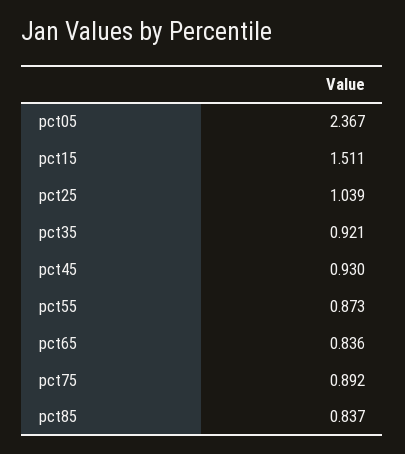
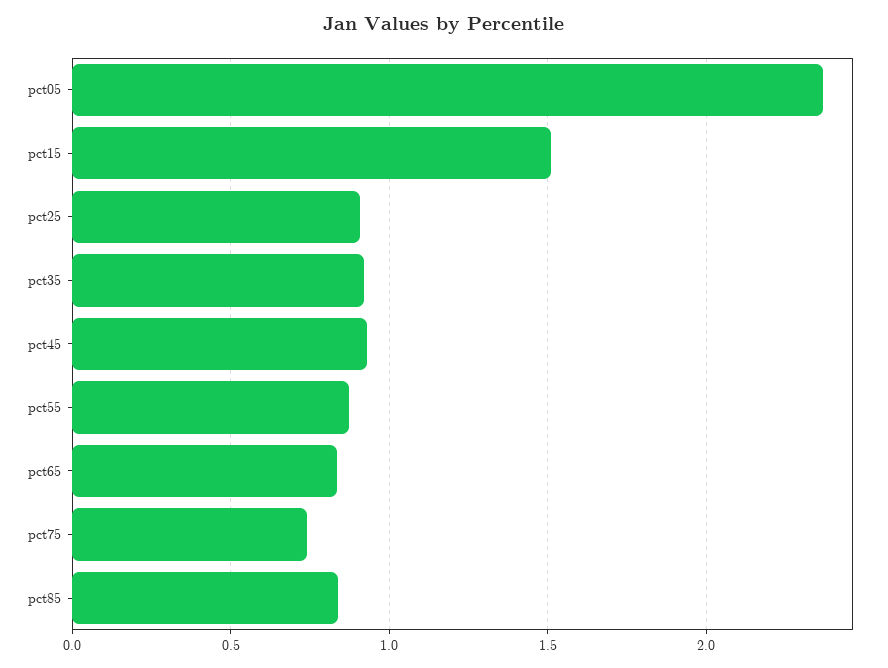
pct25: 1.039 -> 0.9
pct75: 0.892 -> 0.75

